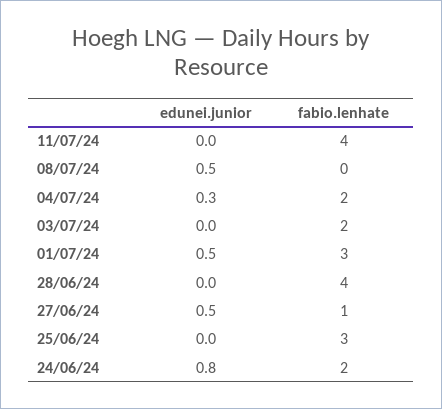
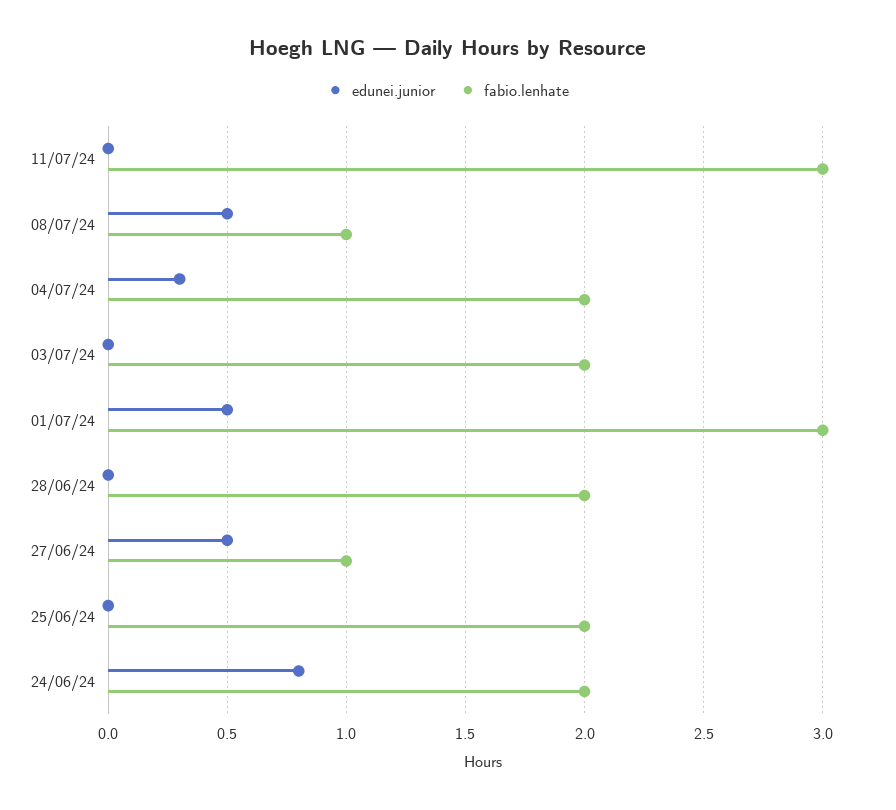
fabio.lenhate, 11/07/24: 4 -> 3
fabio.lenhate, 08/07/24: 0 -> 1
fabio.lenhate, 28/06/24: 4 -> 2
fabio.lenhate, 25/06/24: 3 -> 2

